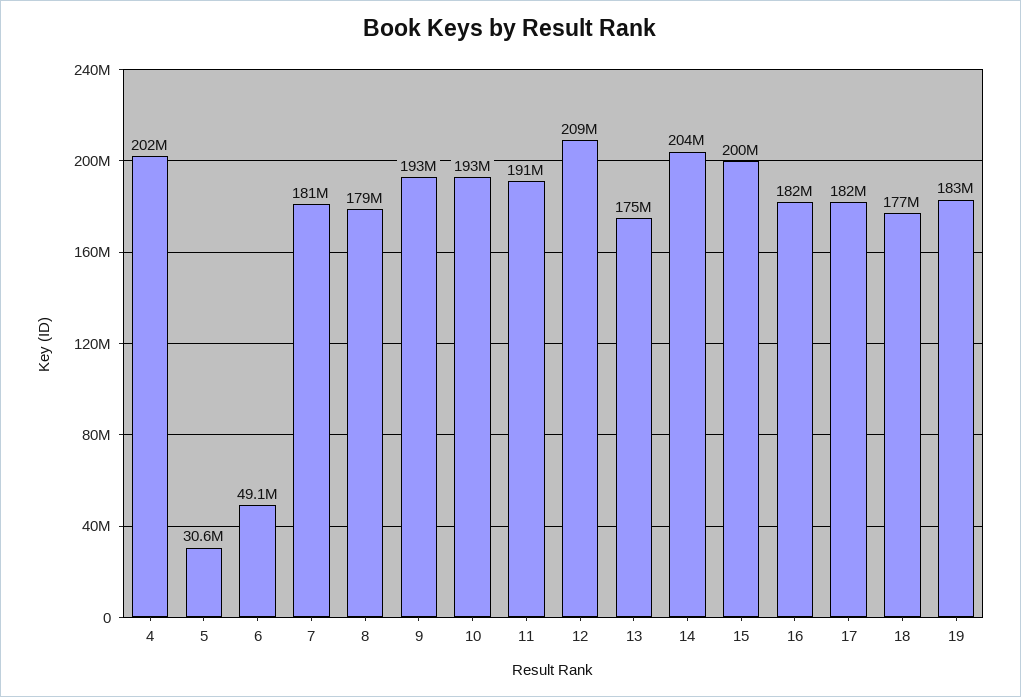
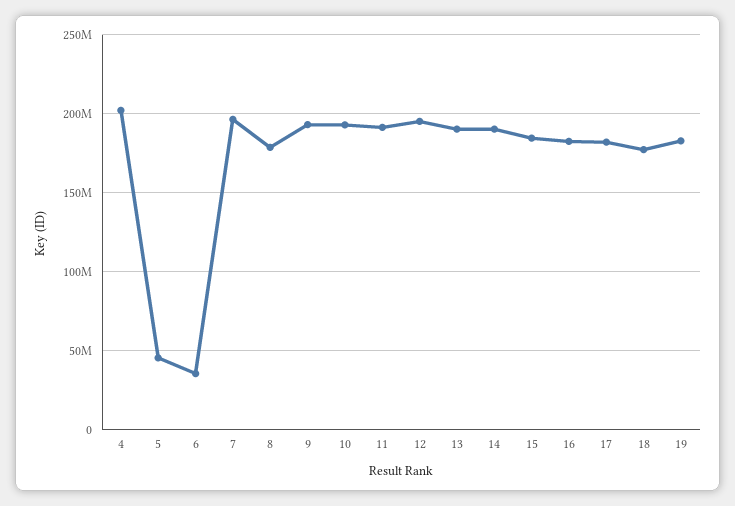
5: 30600000 -> 45000000
6: 49100000 -> 35000000
7: 181000000 -> 195000000
12: 209000000 -> 195000000
13: 175000000 -> 190000000
14: 204000000 -> 190000000
15: 200000000 -> 185000000

